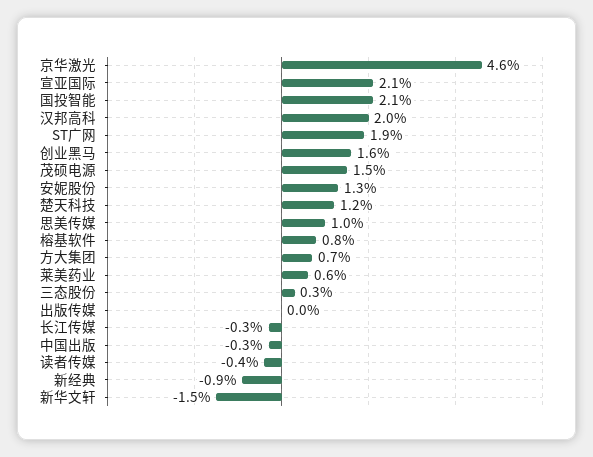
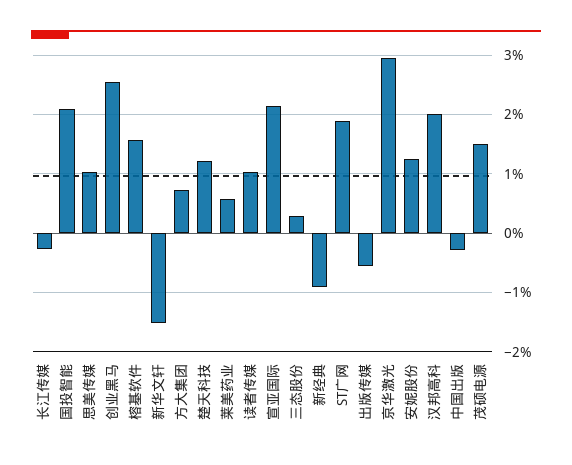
京华激光: 4.6 -> 3
创业黑马: 1.6 -> 2.6
榕基软件: 0.8 -> 1.6
出版传媒: 0 -> -0.6
读者传媒: -0.4 -> 1

